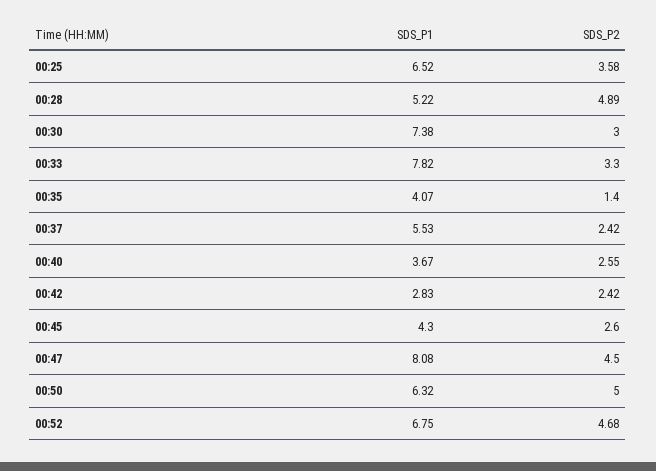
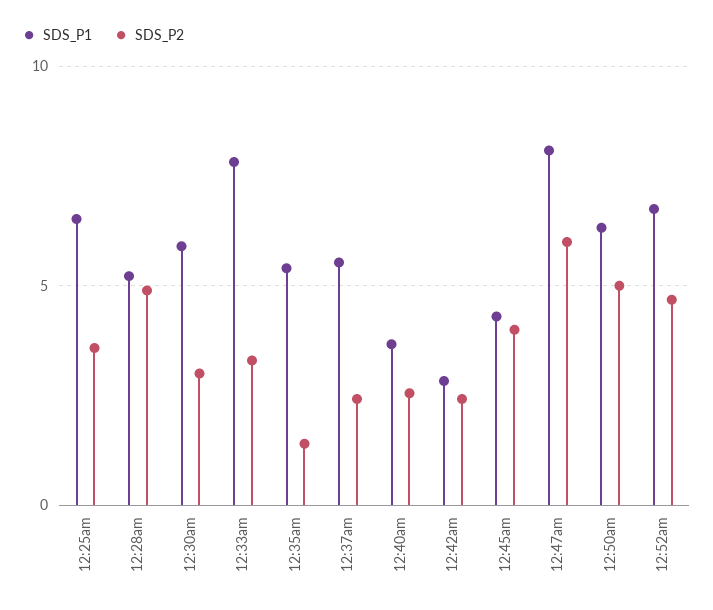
SDS_P1, 00:30: 7.38 -> 6
SDS_P1, 00:35: 4.07 -> 5.5
SDS_P2, 00:45: 2.6 -> 4
SDS_P2, 00:47: 4.5 -> 6

